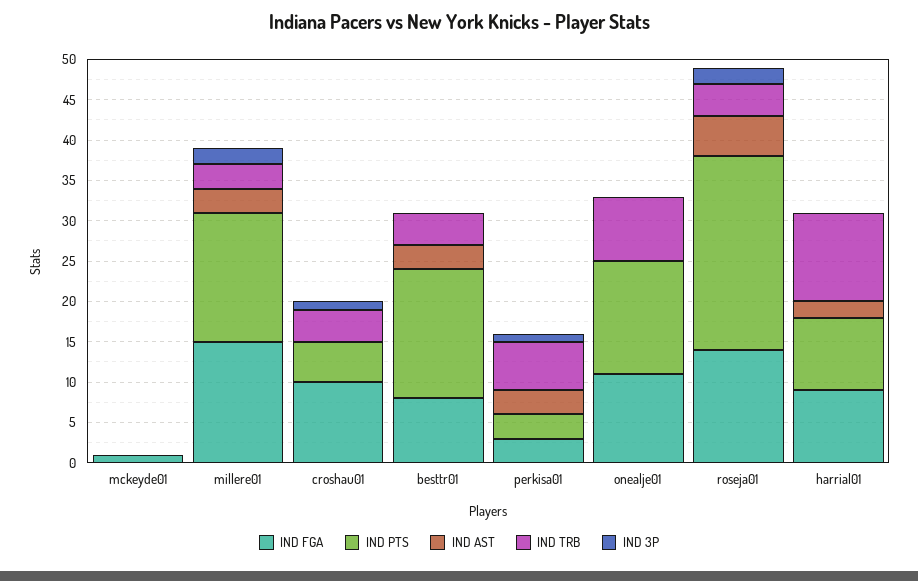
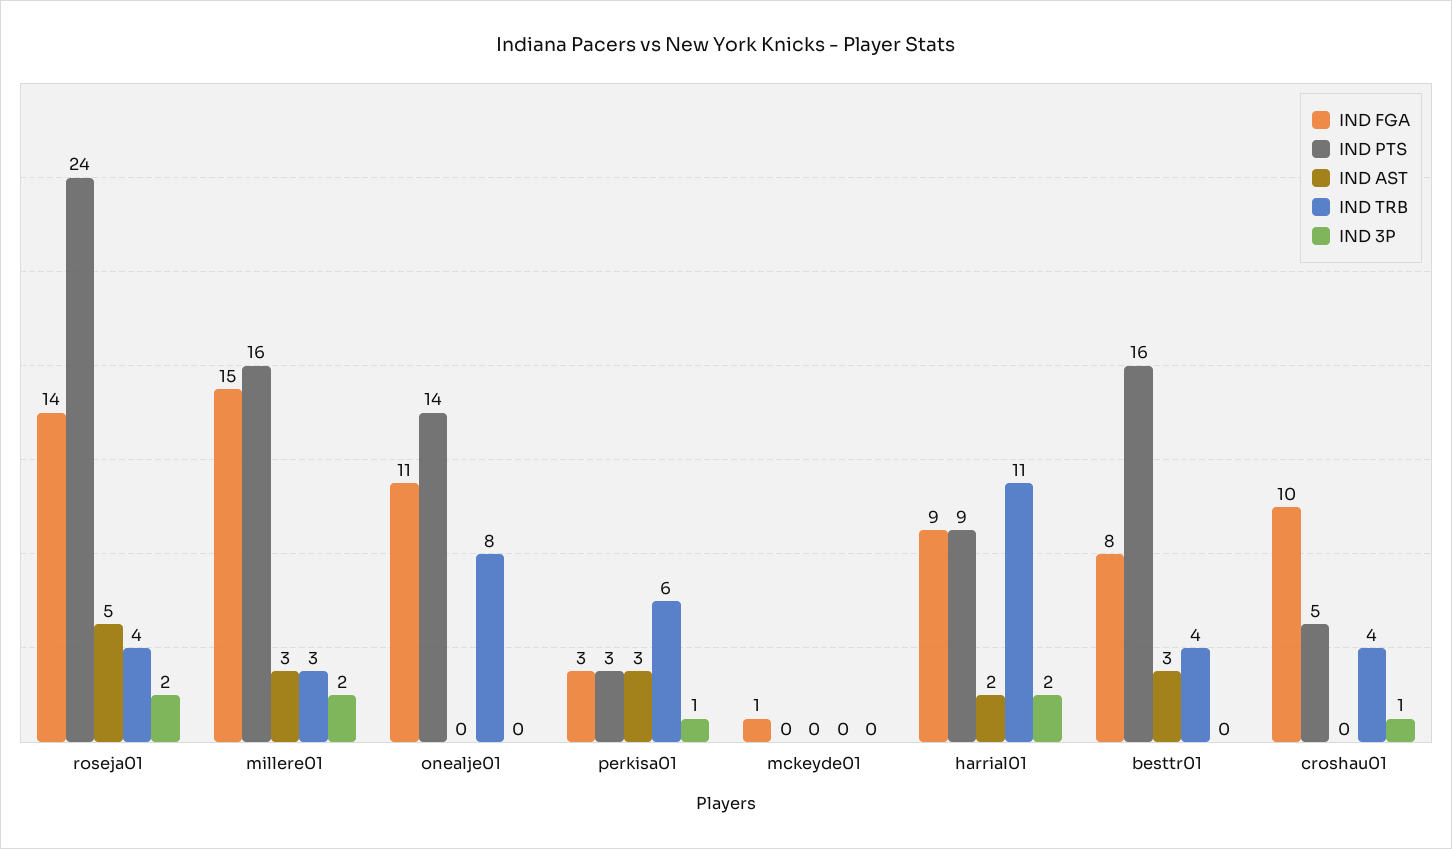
IND 3P, harrial01: 0 -> 2

